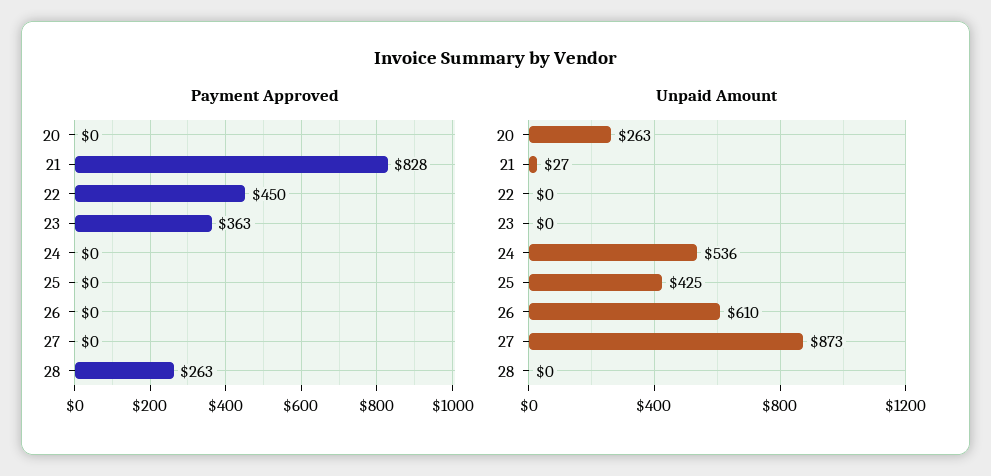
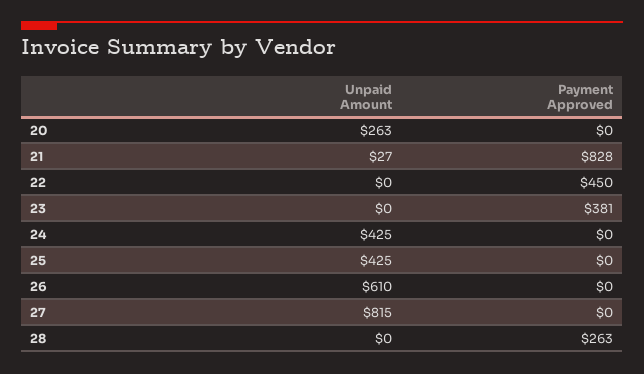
Payment Approved, 23: 363 -> 381
Unpaid Amount, 24: 536 -> 425
Unpaid Amount, 27: 873 -> 815

